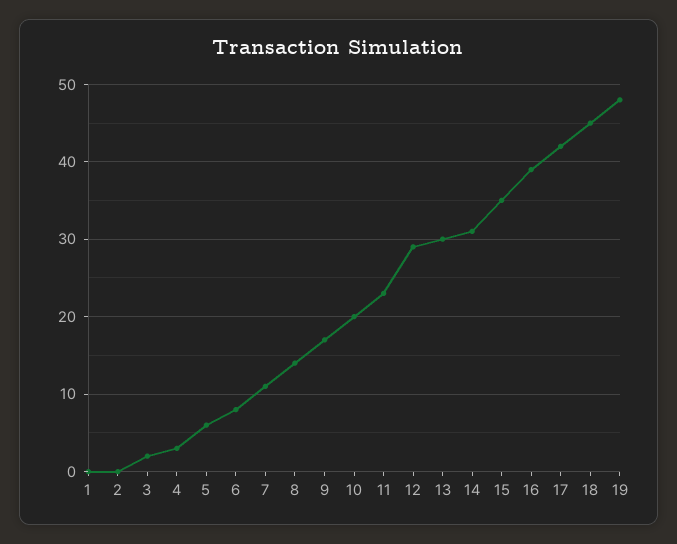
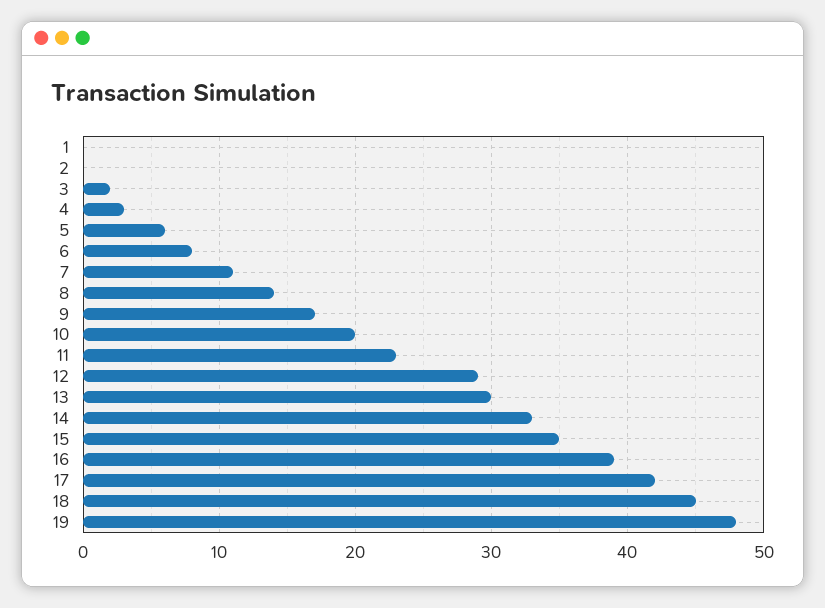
14: 31 -> 33

